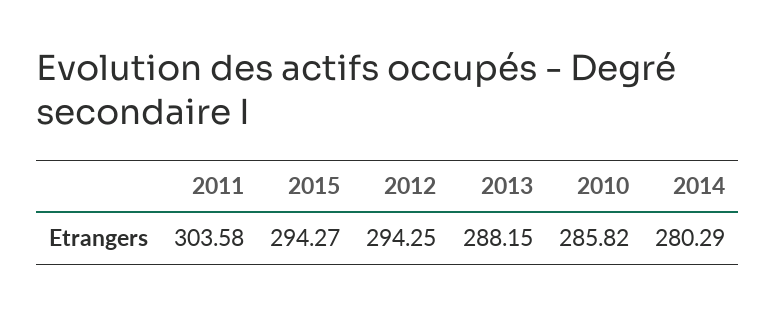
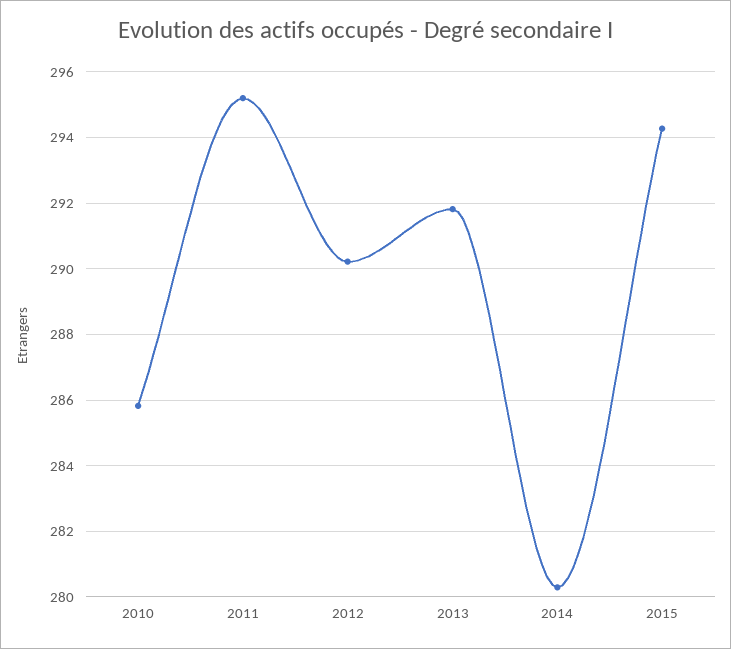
2011: 303.58 -> 295.2
2012: 294.25 -> 290.2
2013: 288.15 -> 291.8

